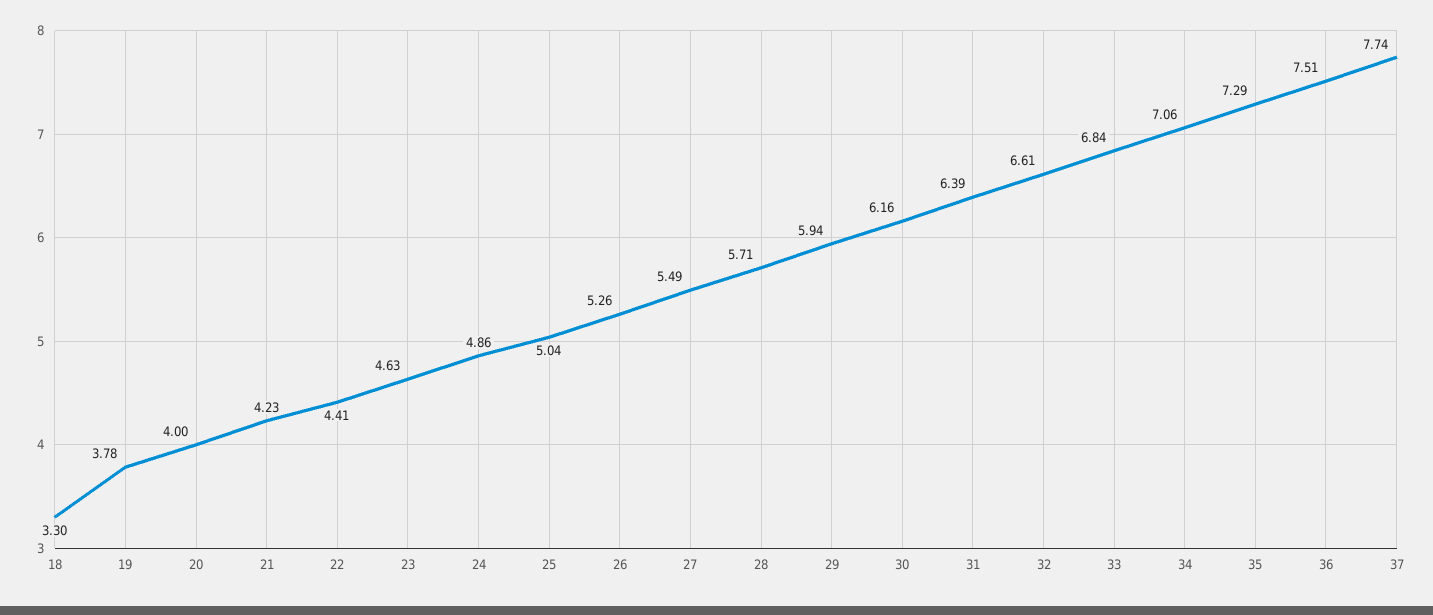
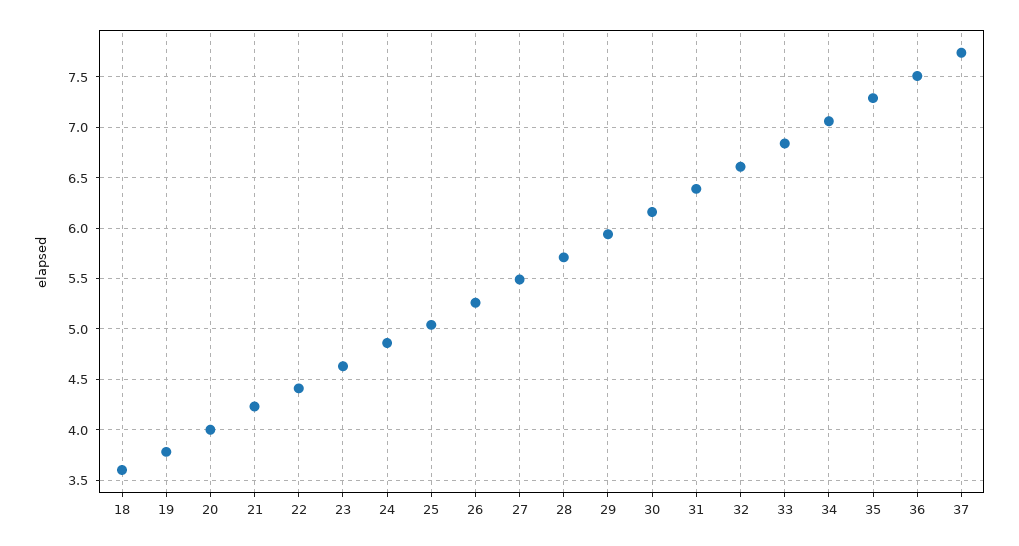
18: 3.3 -> 3.6

